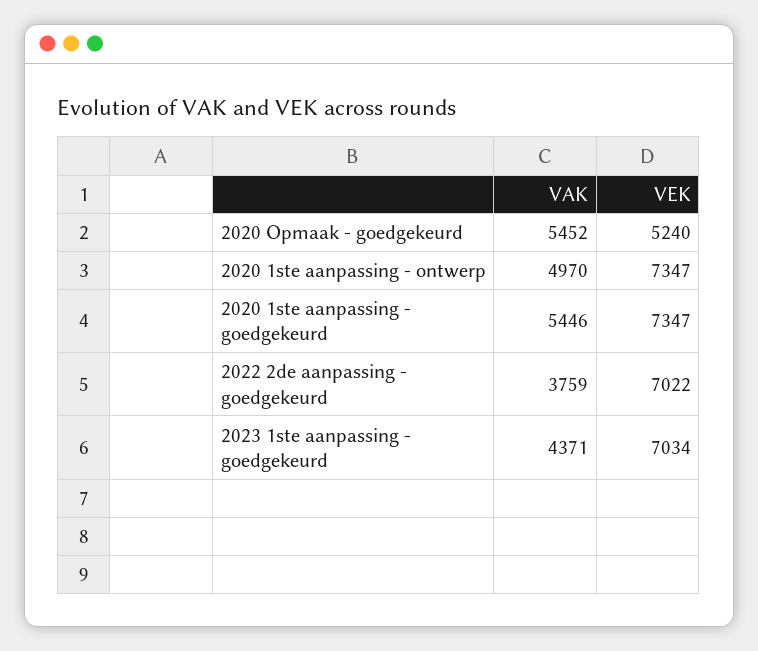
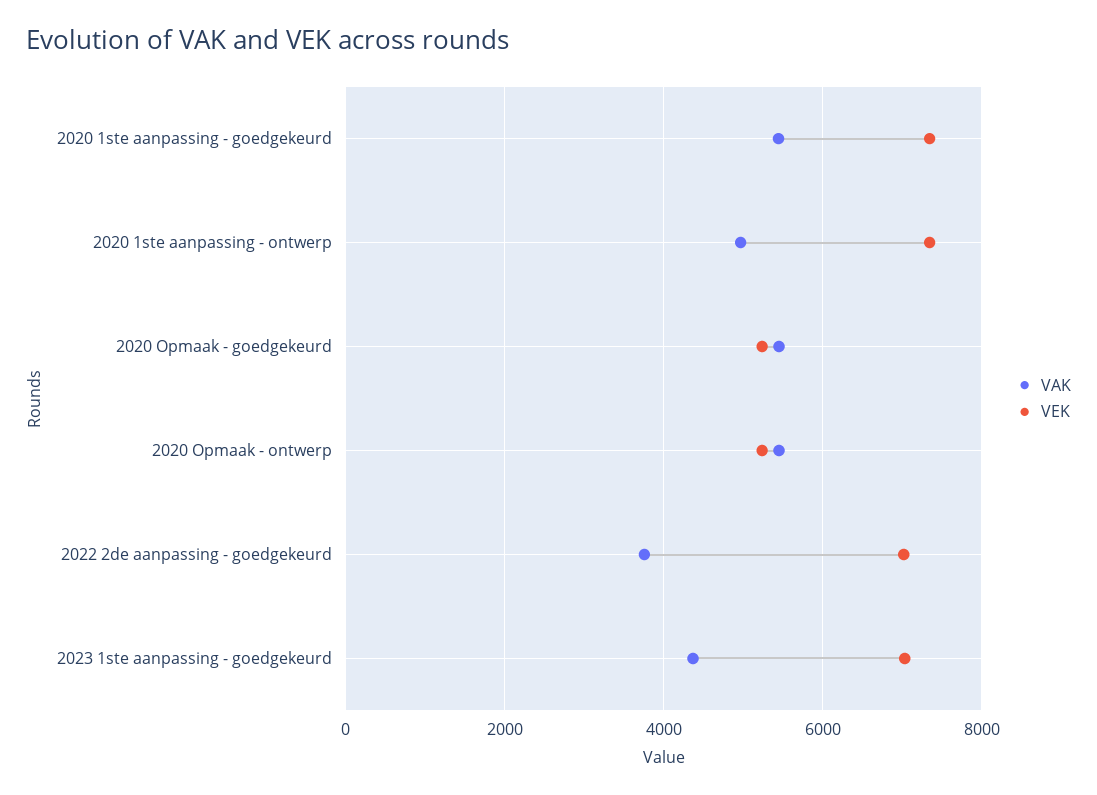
VAK, 2020 Opmaak - ontwerp: none -> 5400
VEK, 2020 Opmaak - ontwerp: none -> 5200

